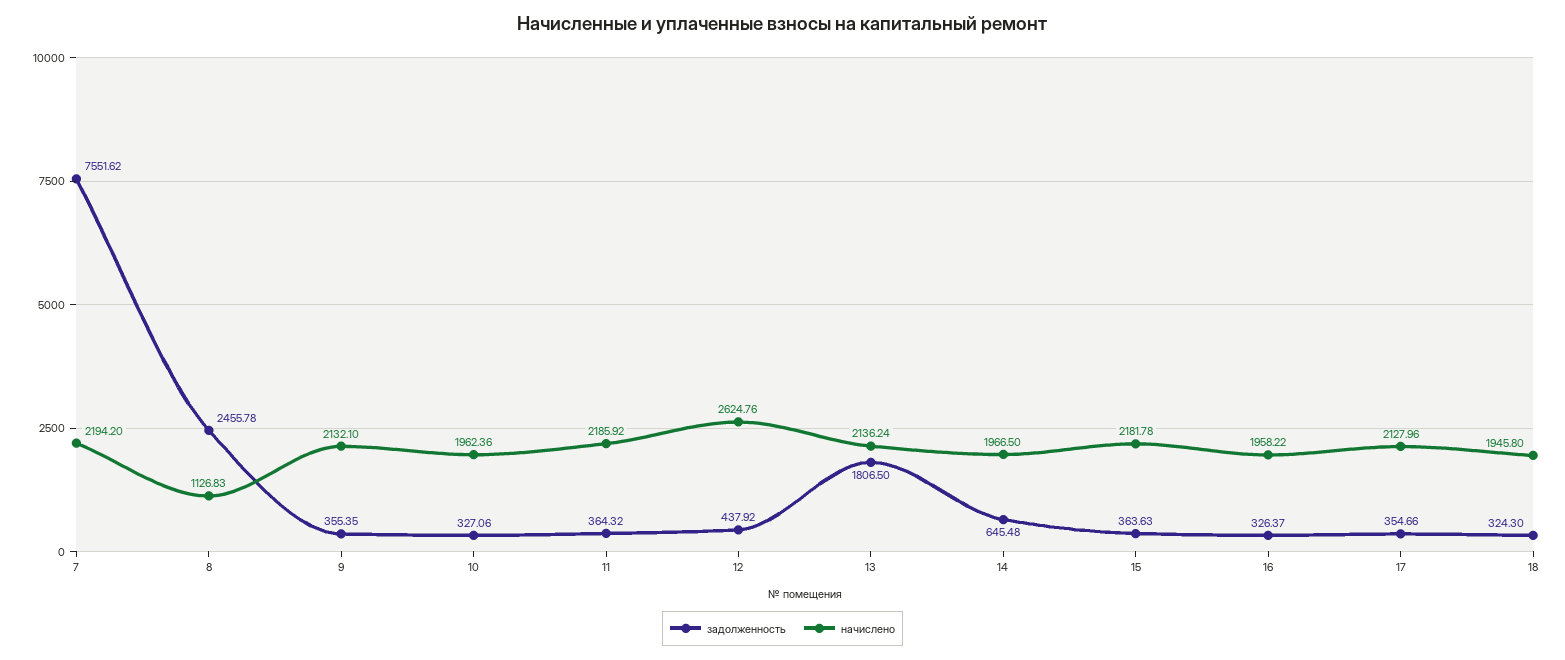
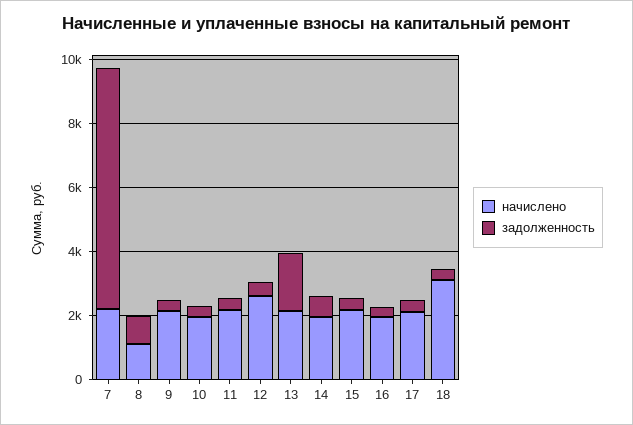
задолженность, 8: 2455.78 -> 1000
начислено, 18: 1945.8 -> 3000

